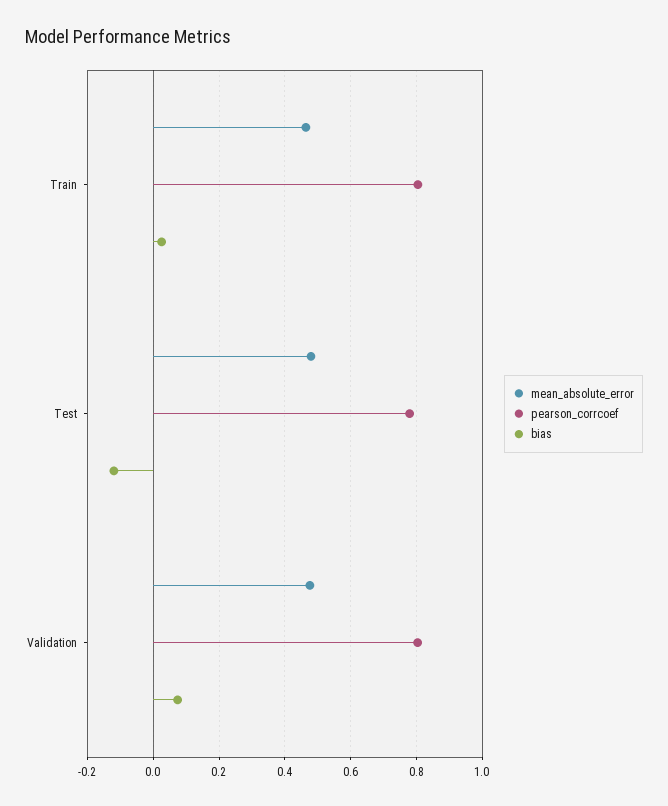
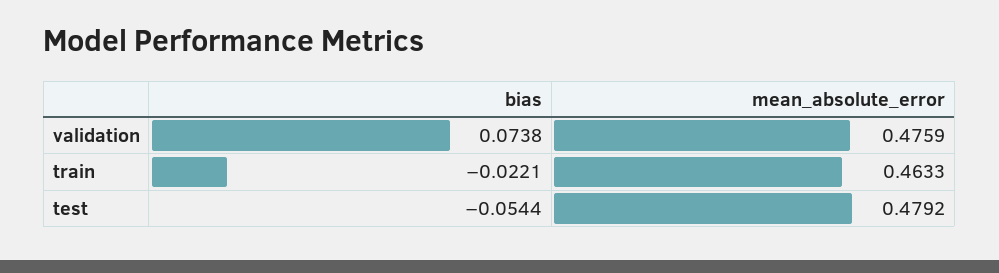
pearson_corrcoef, Train: 0.8 -> none
bias, Train: 0.02 -> -0.0221
pearson_corrcoef, Test: 0.78 -> none
bias, Test: -0.12 -> -0.0544
pearson_corrcoef, Validation: 0.8 -> none

